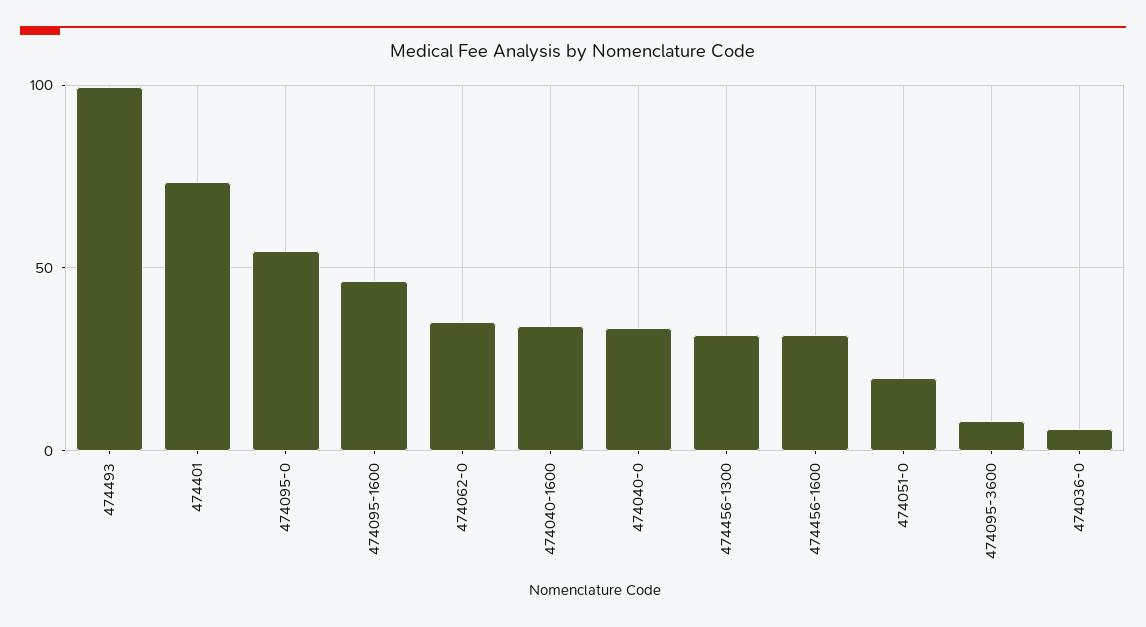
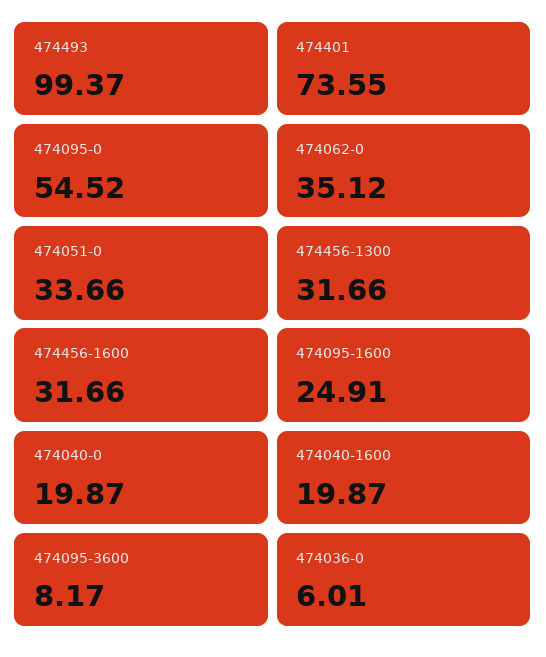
474095-1600: 45 -> 24.91
474040-1600: 35 -> 19.87
474040-0: 35 -> 19.87
474051-0: 20 -> 33.66

